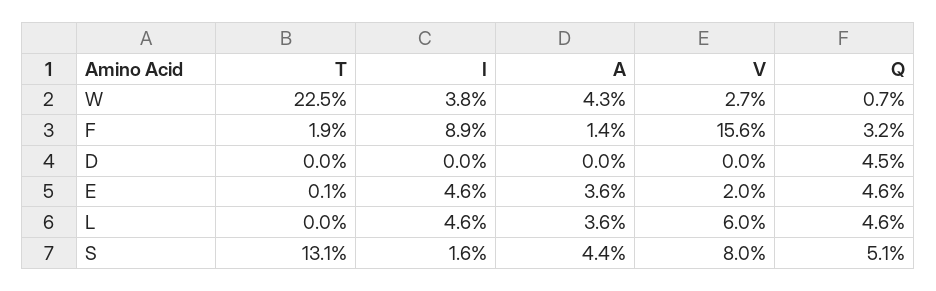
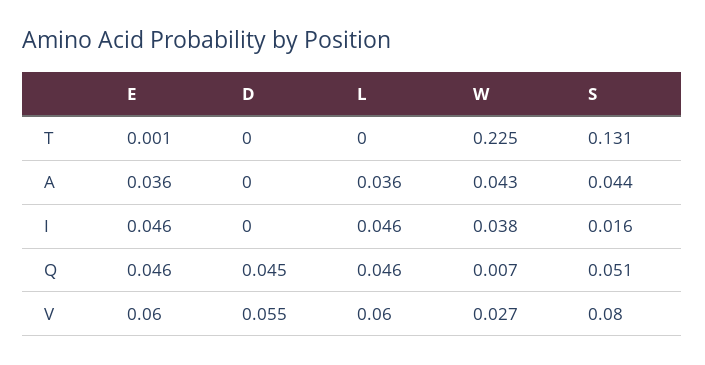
T, F: 0.019 -> none
I, F: 0.089 -> none
A, F: 0.014 -> none
V, F: 0.156 -> none
Q, F: 0.032 -> none
V, D: 0 -> 0.055
V, E: 0.02 -> 0.06

